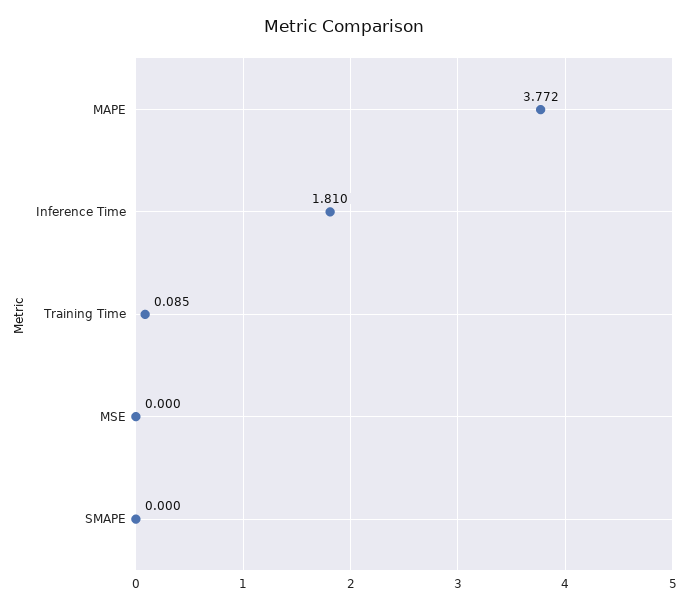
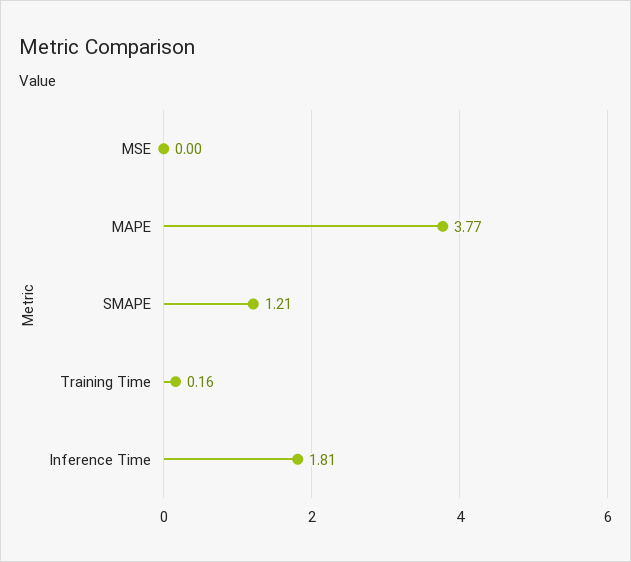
Training Time: 0.085 -> 0.16
SMAPE: 0 -> 1.21

